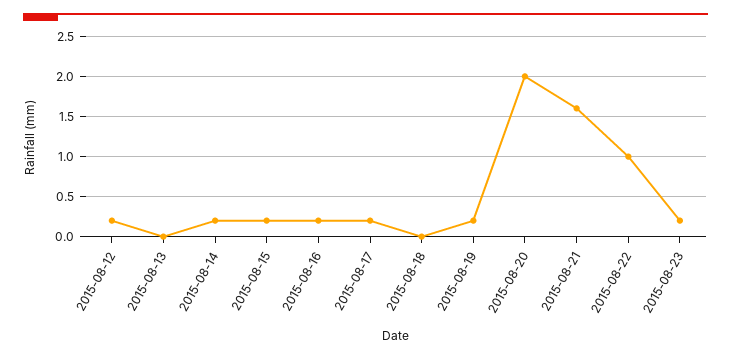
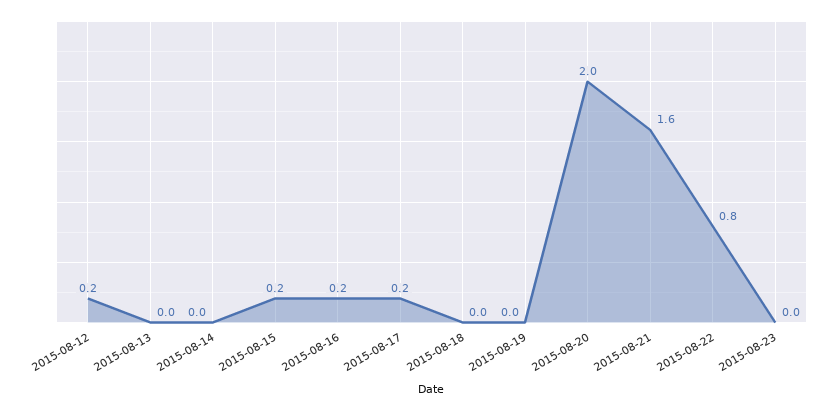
2015-08-14: 0.2 -> 0
2015-08-19: 0.2 -> 0
2015-08-22: 1 -> 0.8
2015-08-23: 0.2 -> 0

